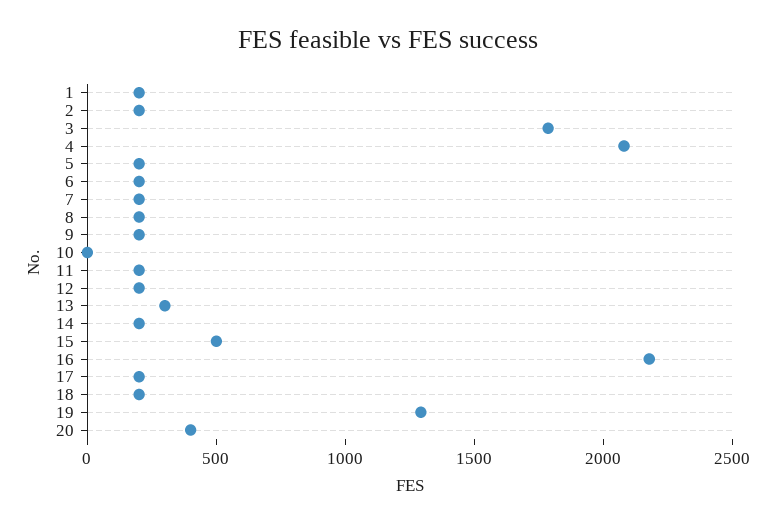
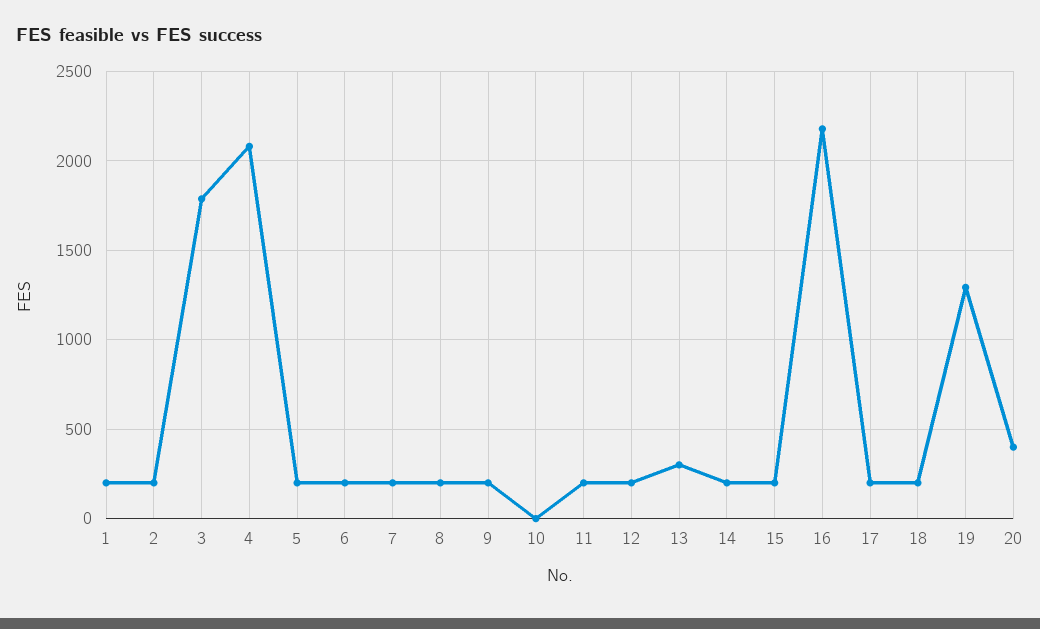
15: 500 -> 200

